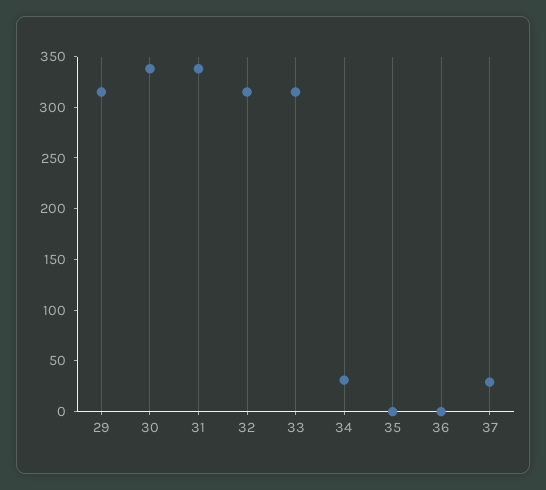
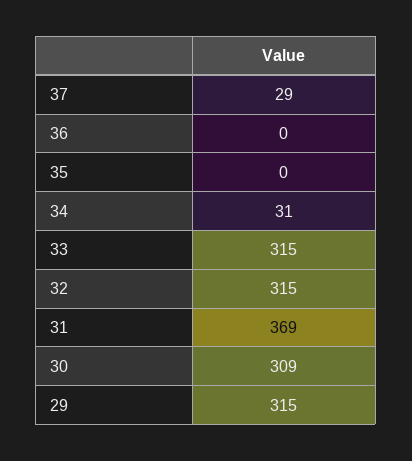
30: 340 -> 309
31: 340 -> 369

